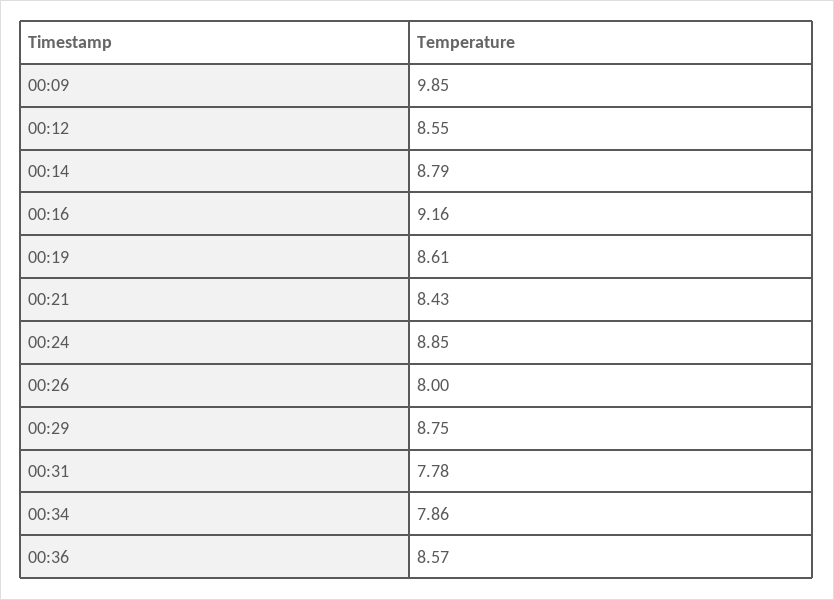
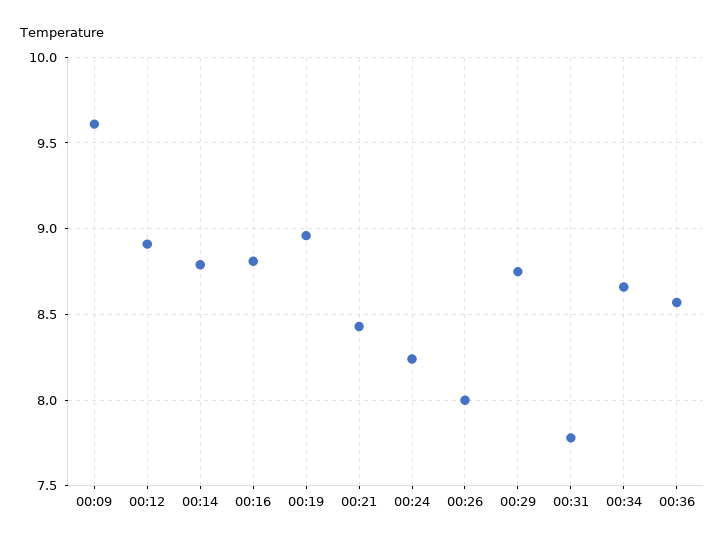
00:09: 9.85 -> 9.6
00:12: 8.55 -> 8.9
00:16: 9.16 -> 8.8
00:19: 8.61 -> 8.95
00:24: 8.85 -> 8.25
00:34: 7.86 -> 8.65

